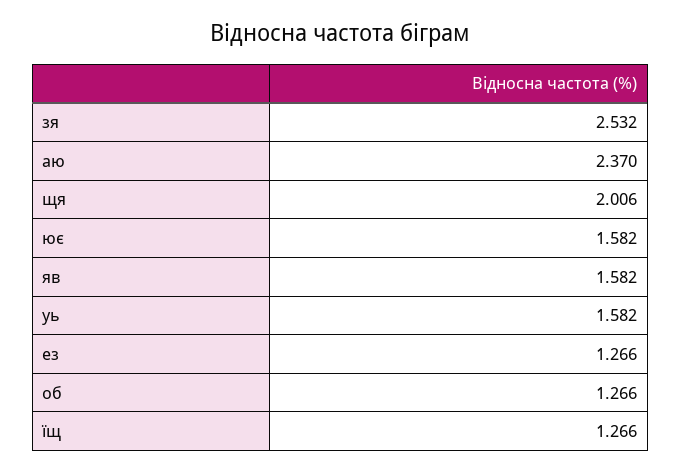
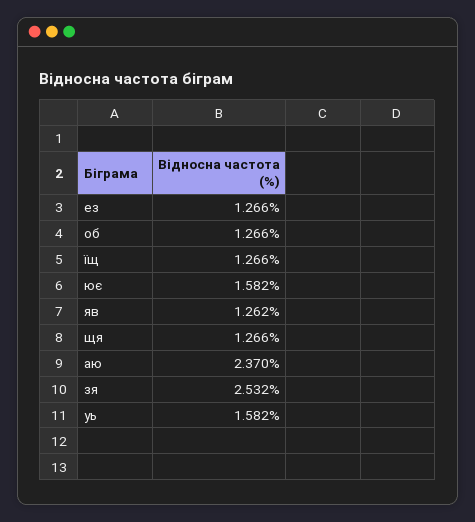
щя: 2.006 -> 1.266
яв: 1.582 -> 1.262

